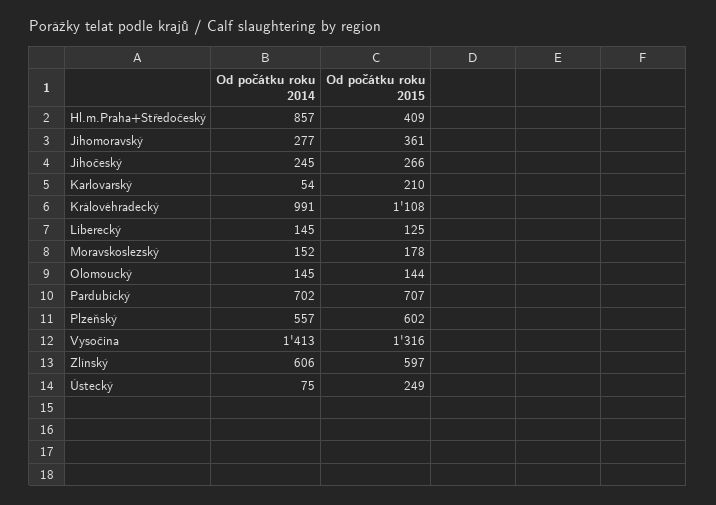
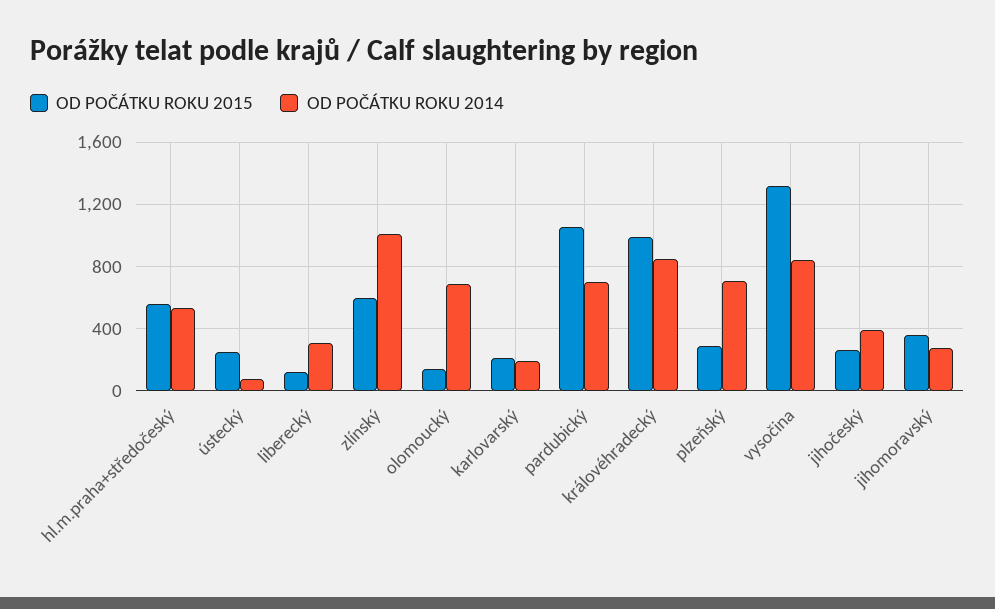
Od počátku roku 2014, Hl.m.Praha+Středočeský: 857 -> 550
Od počátku roku 2015, Hl.m.Praha+Středočeský: 409 -> 550
Od počátku roku 2014, Jihočeský: 245 -> 400
Od počátku roku 2014, Karlovarský: 54 -> 200
Od počátku roku 2014, Královéhradecký: 991 -> 850
Od počátku roku 2015, Královéhradecký: 1108 -> 1000
Od počátku roku 2014, Liberecký: 145 -> 300
Od počátku roku 2014, Moravskoslezský: 152 -> none
Od počátku roku 2015, Moravskoslezský: 178 -> none
Od počátku roku 2014, Olomoucký: 145 -> 700
Od počátku roku 2015, Pardubický: 707 -> 1050
Od počátku roku 2014, Plzeňský: 557 -> 700
Od počátku roku 2015, Plzeňský: 602 -> 300
Od počátku roku 2014, Vysočina: 1413 -> 850
Od počátku roku 2014, Zlínský: 606 -> 1000

